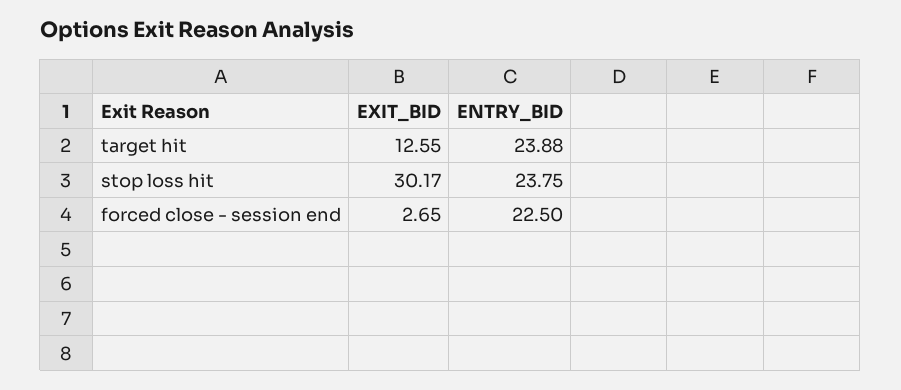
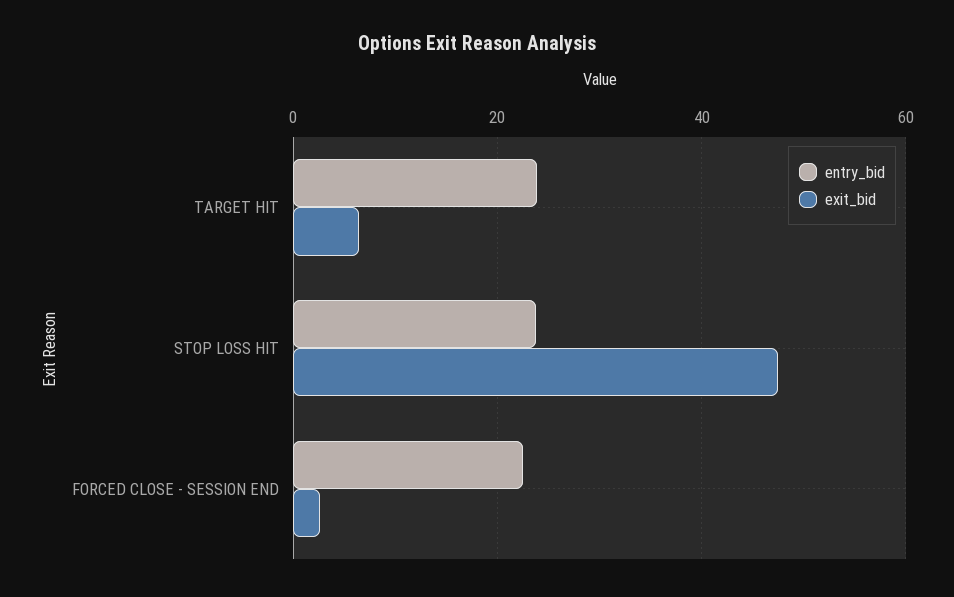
EXIT_BID, target hit: 12.55 -> 6
EXIT_BID, stop loss hit: 30.17 -> 48

